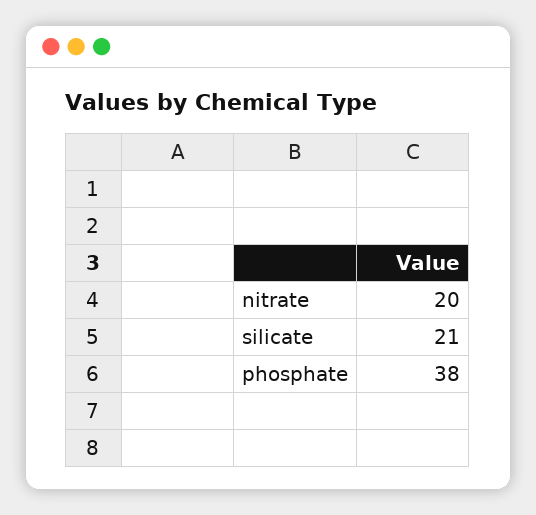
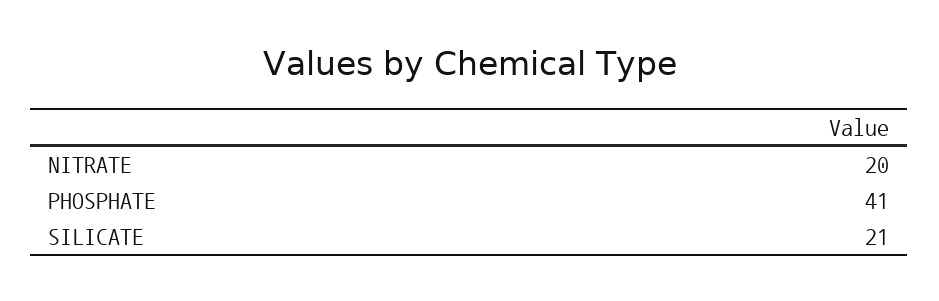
phosphate: 38 -> 41

